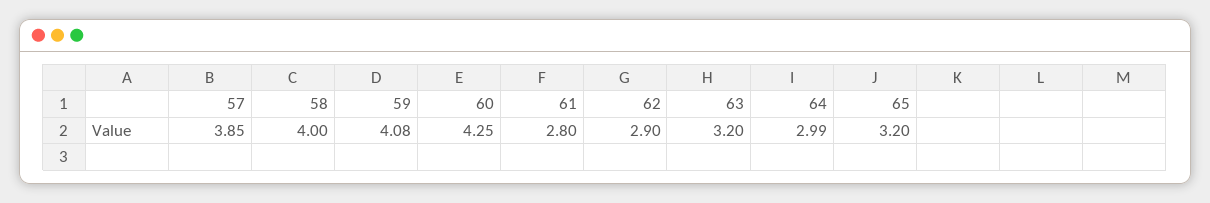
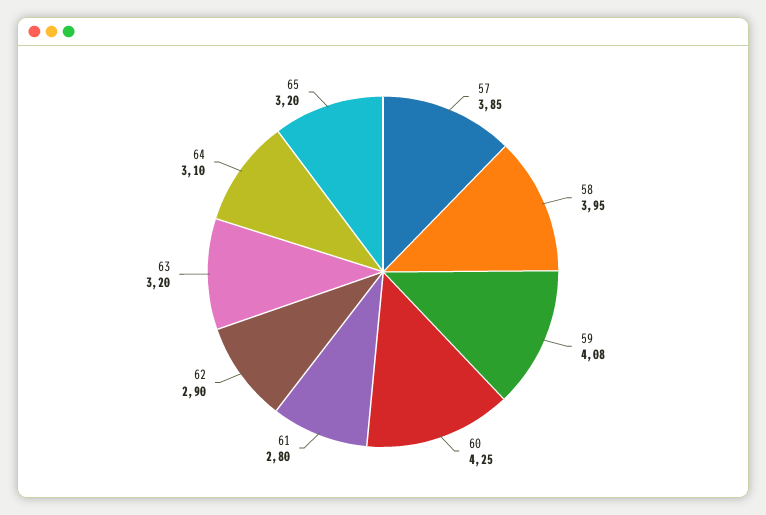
58: 4 -> 3.95
64: 2.99 -> 3.1

